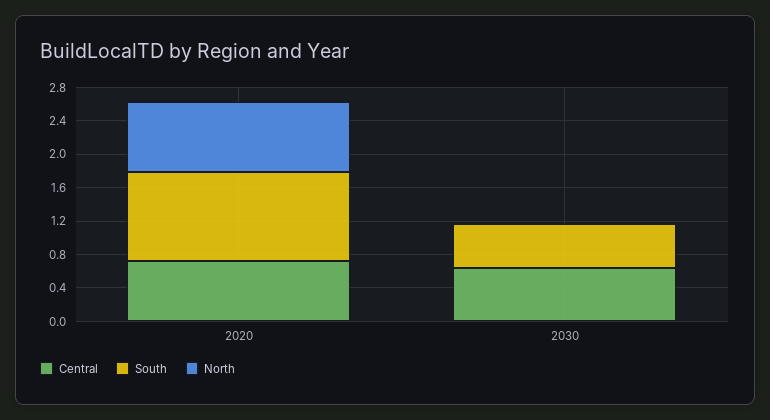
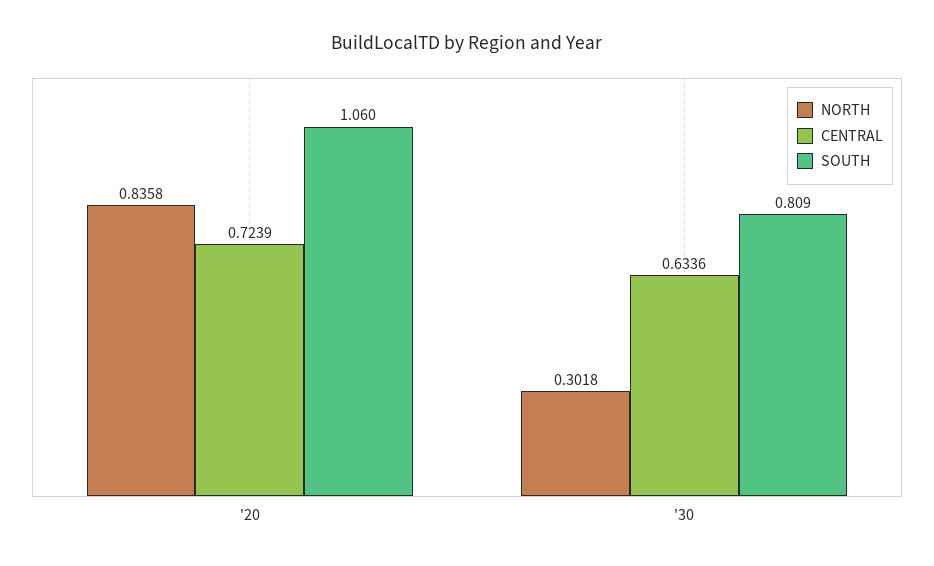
South, 2030: 0.5 -> 0.809
North, 2030: 0 -> 0.3018

